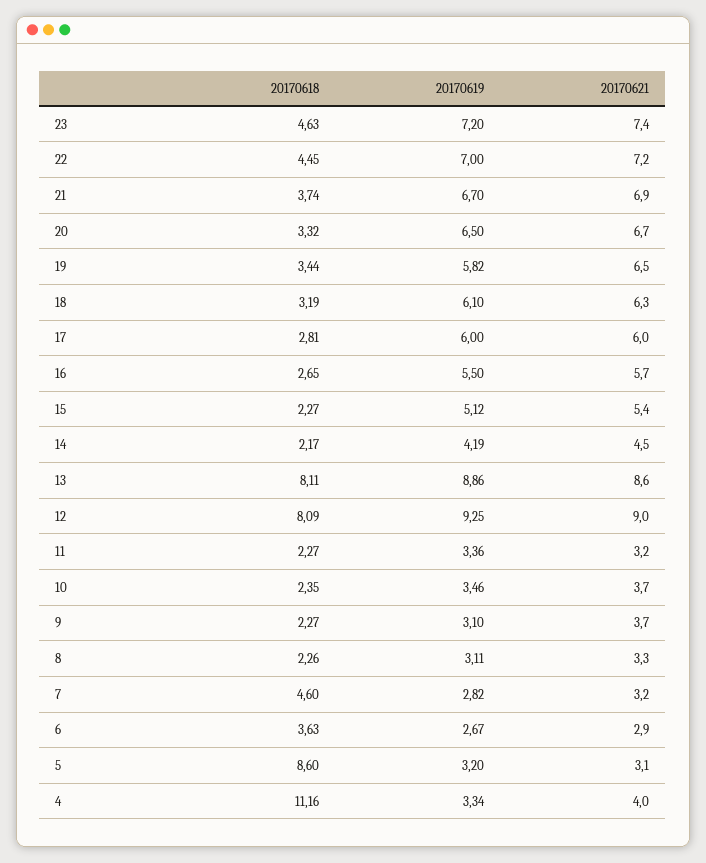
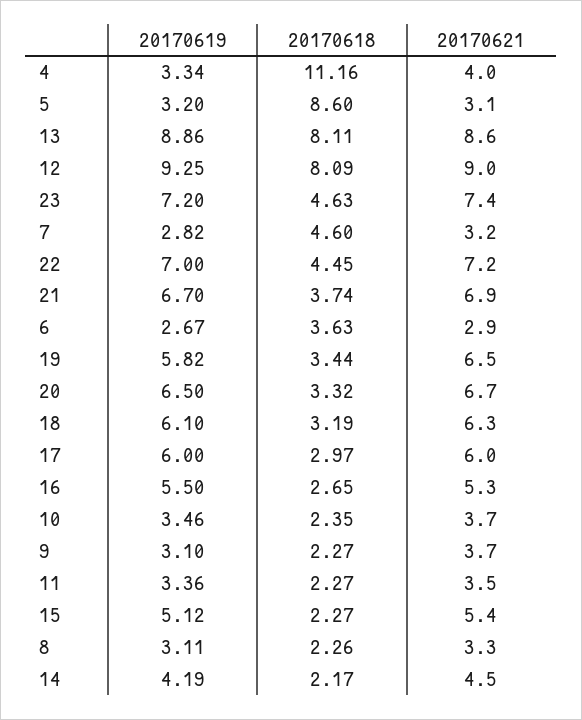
20170618, 17: 2.81 -> 2.97
20170621, 16: 5.7 -> 5.3
20170621, 11: 3.2 -> 3.5

